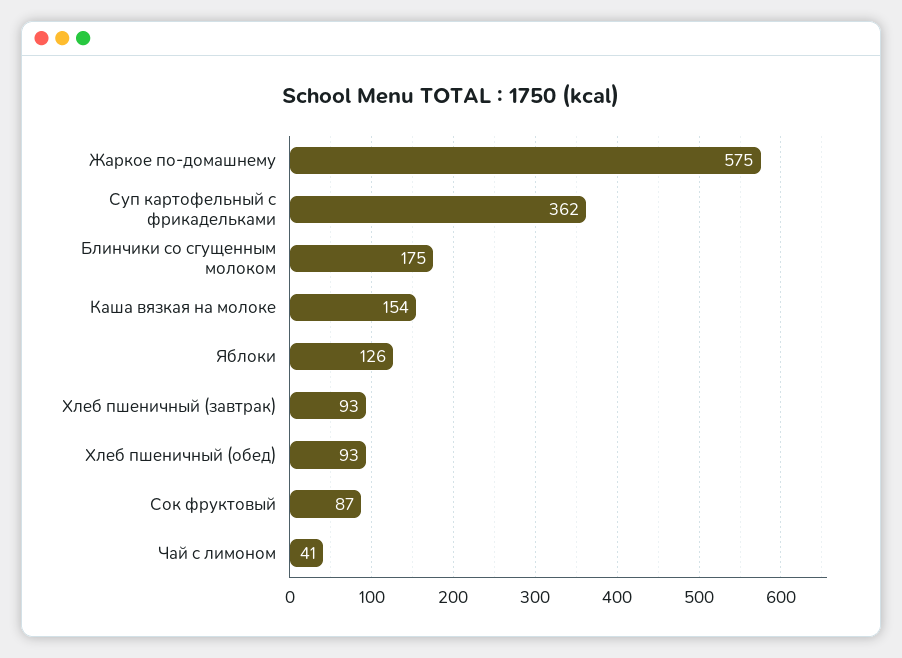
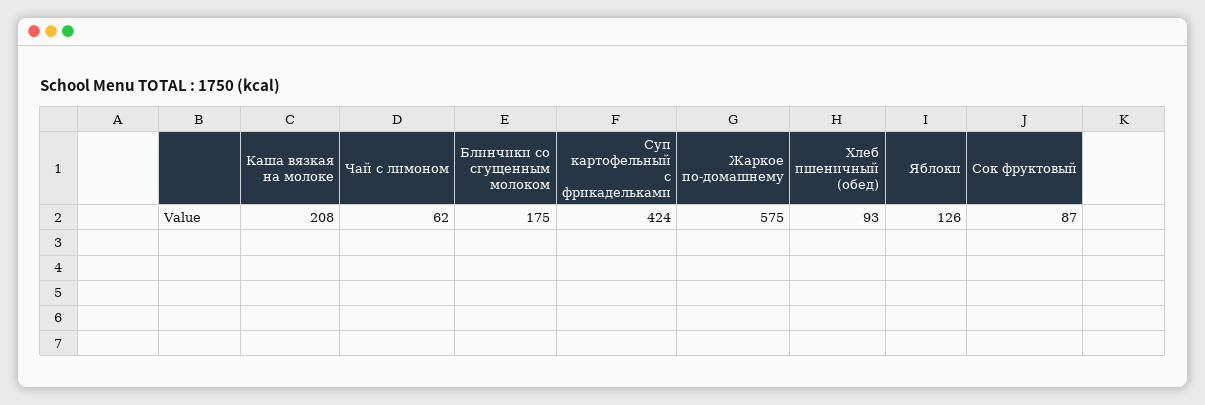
Суп картофельный с фрикадельками: 362 -> 424
Каша вязкая на молоке: 154 -> 208
Хлеб пшеничный (завтрак): 93 -> none
Чай с лимоном: 41 -> 62

